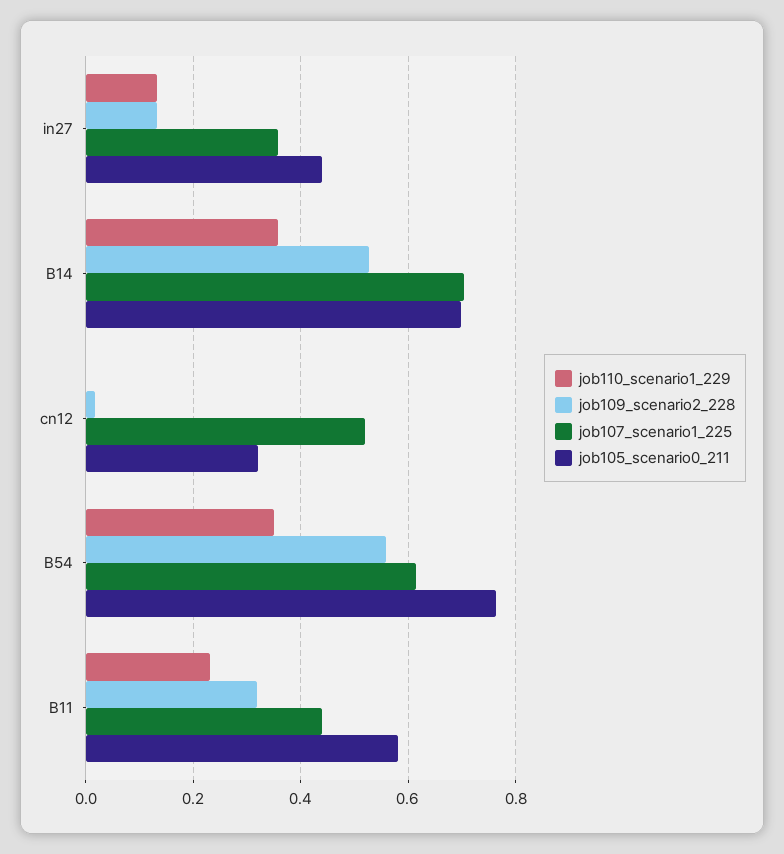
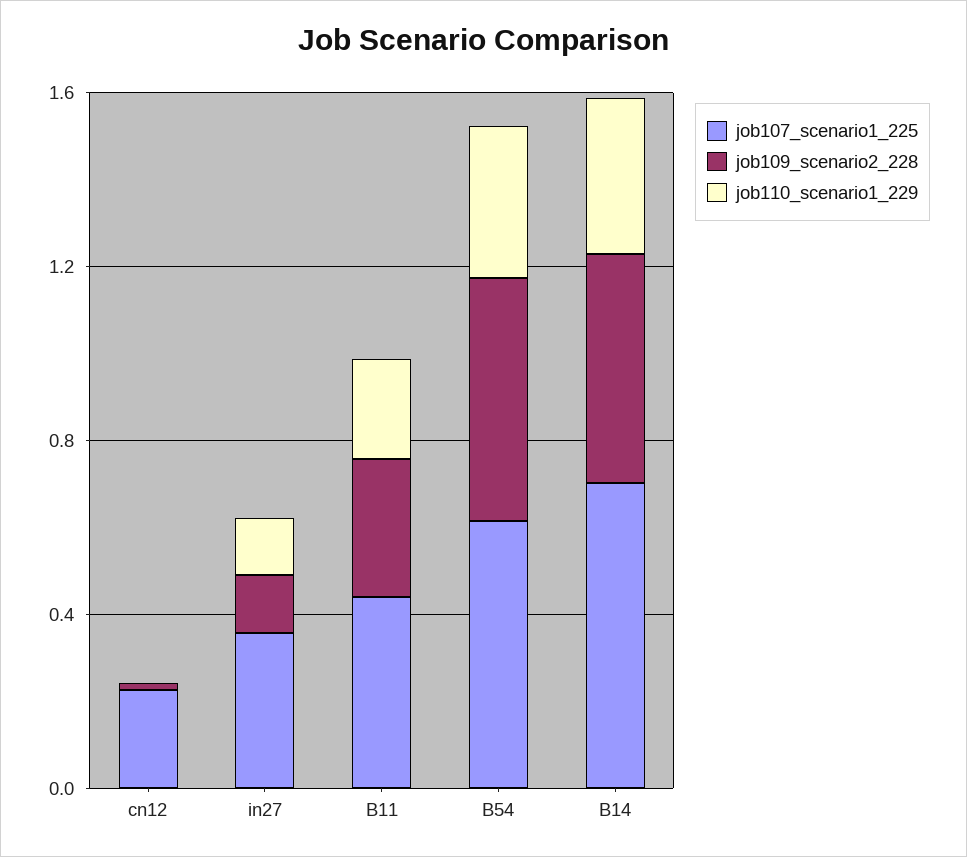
job105_scenario0_211, in27: 0.44 -> none
job105_scenario0_211, B14: 0.7 -> none
job107_scenario1_225, cn12: 0.52 -> 0.2
job105_scenario0_211, cn12: 0.32 -> none
job105_scenario0_211, B54: 0.76 -> none
job105_scenario0_211, B11: 0.58 -> none

